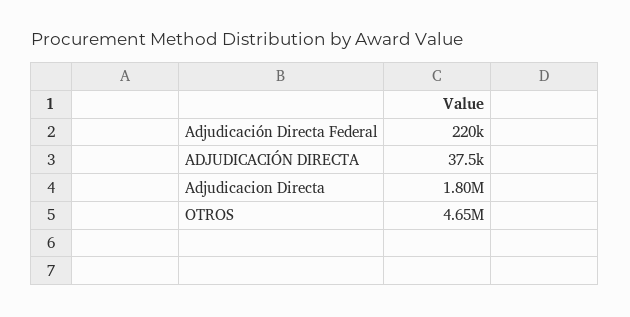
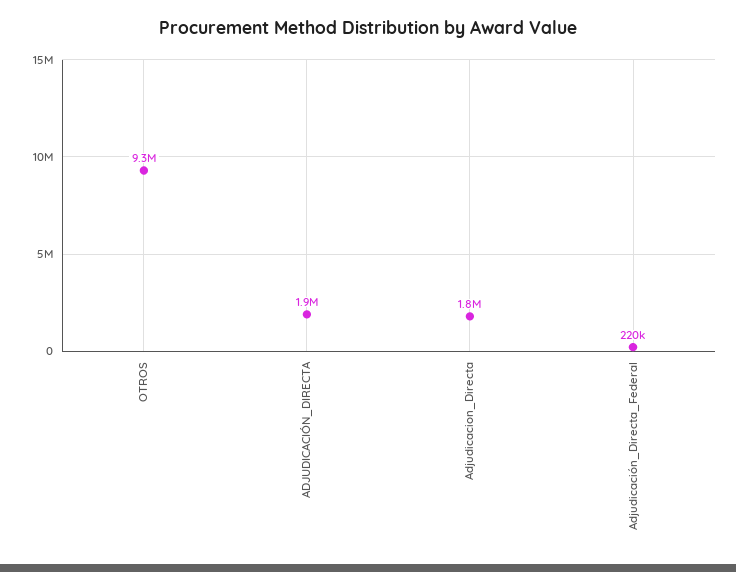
ADJUDICACIÓN DIRECTA: 37500 -> 1900000
OTROS: 4650000 -> 9300000

